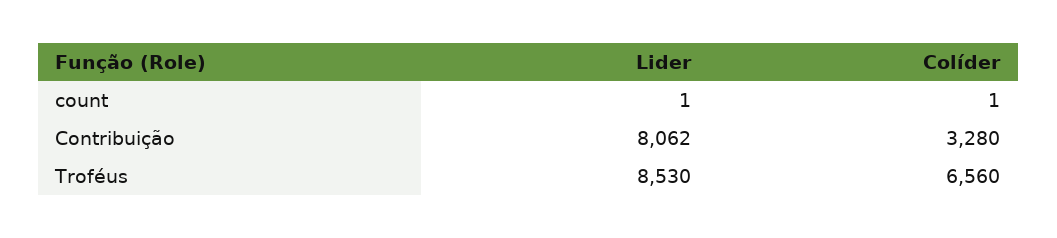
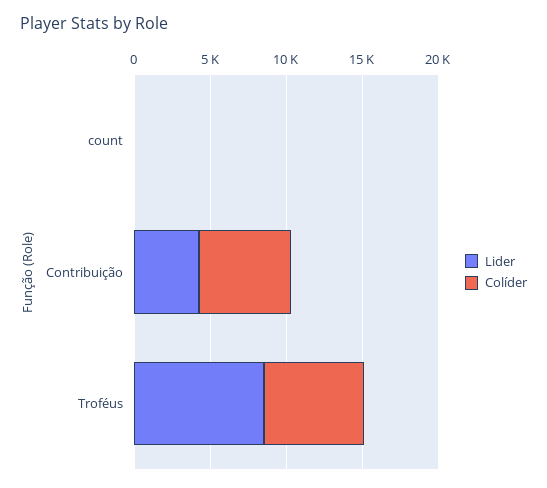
Lider, Contribuição: 8062 -> 4000
Colíder, Contribuição: 3280 -> 6000

